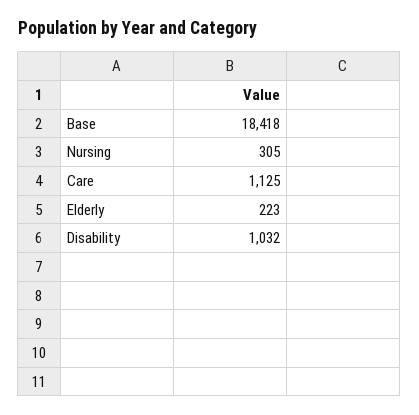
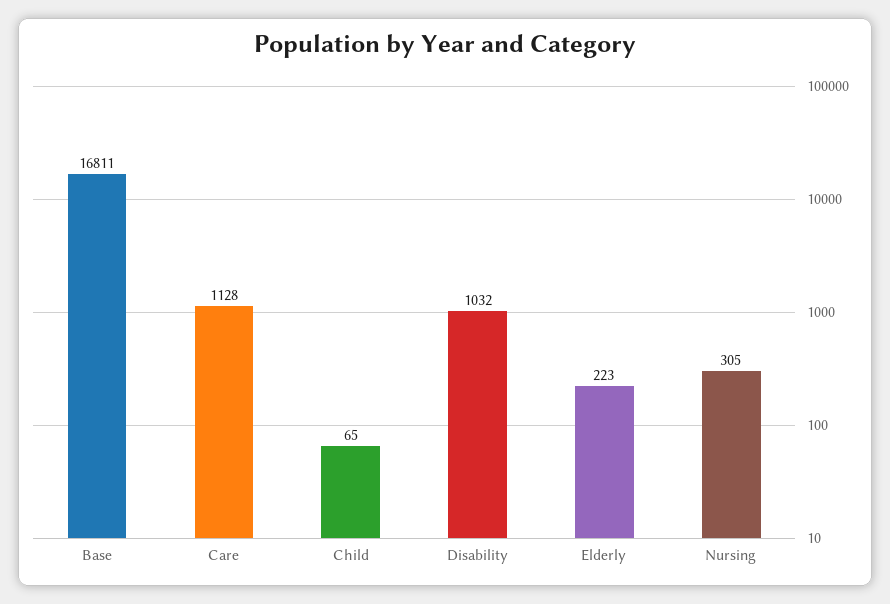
Base: 18418 -> 16811
Care: 1125 -> 1128
Child: none -> 65

